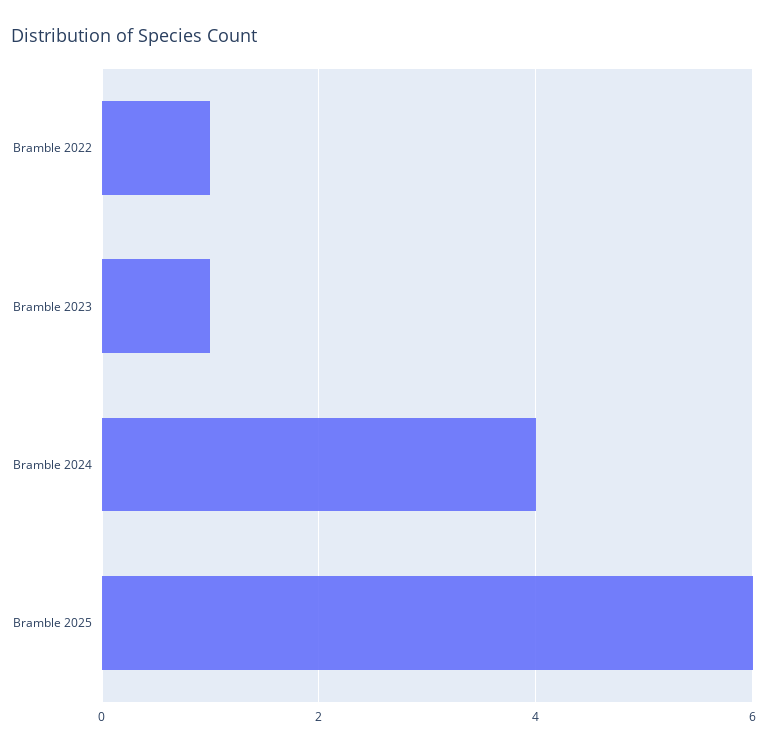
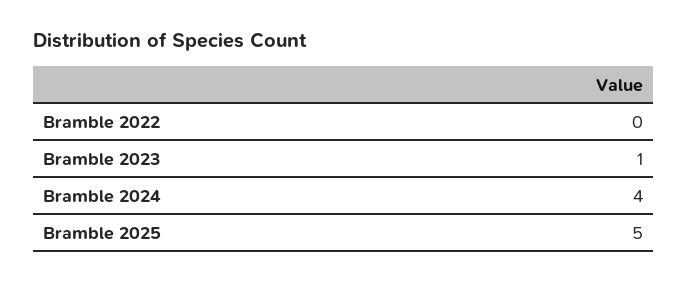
Bramble 2022: 1 -> 0
Bramble 2025: 6 -> 5

